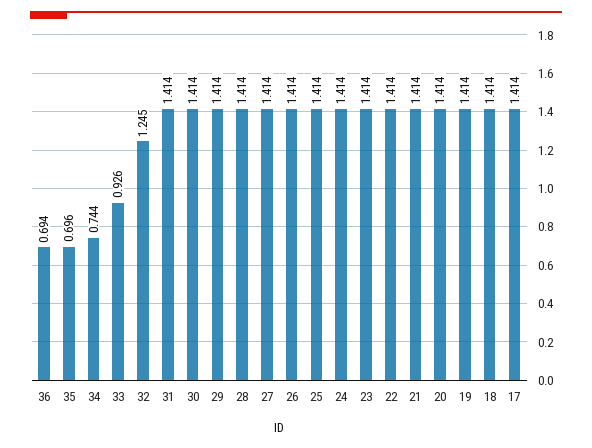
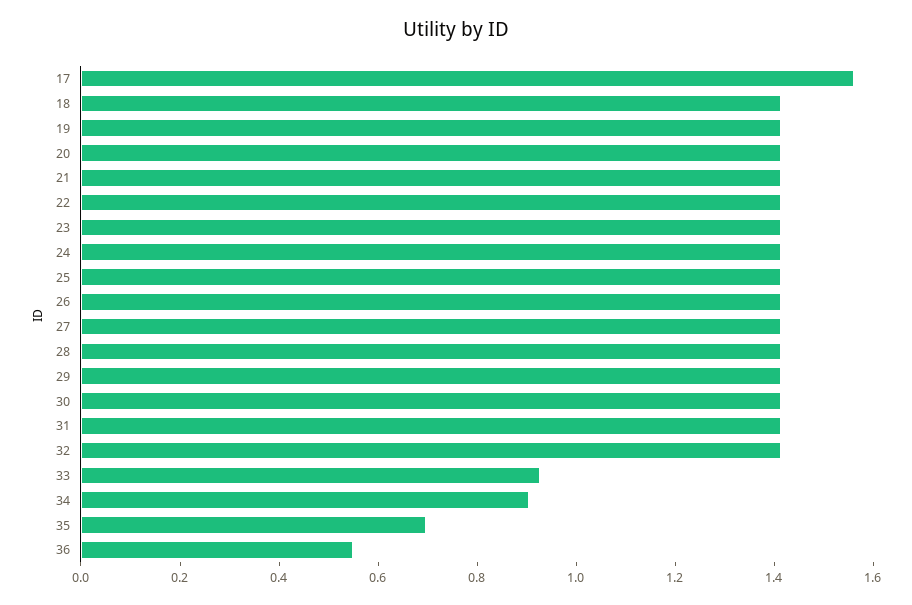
36: 0.694 -> 0.55
34: 0.744 -> 0.9
32: 1.245 -> 1.4
17: 1.414 -> 1.55

